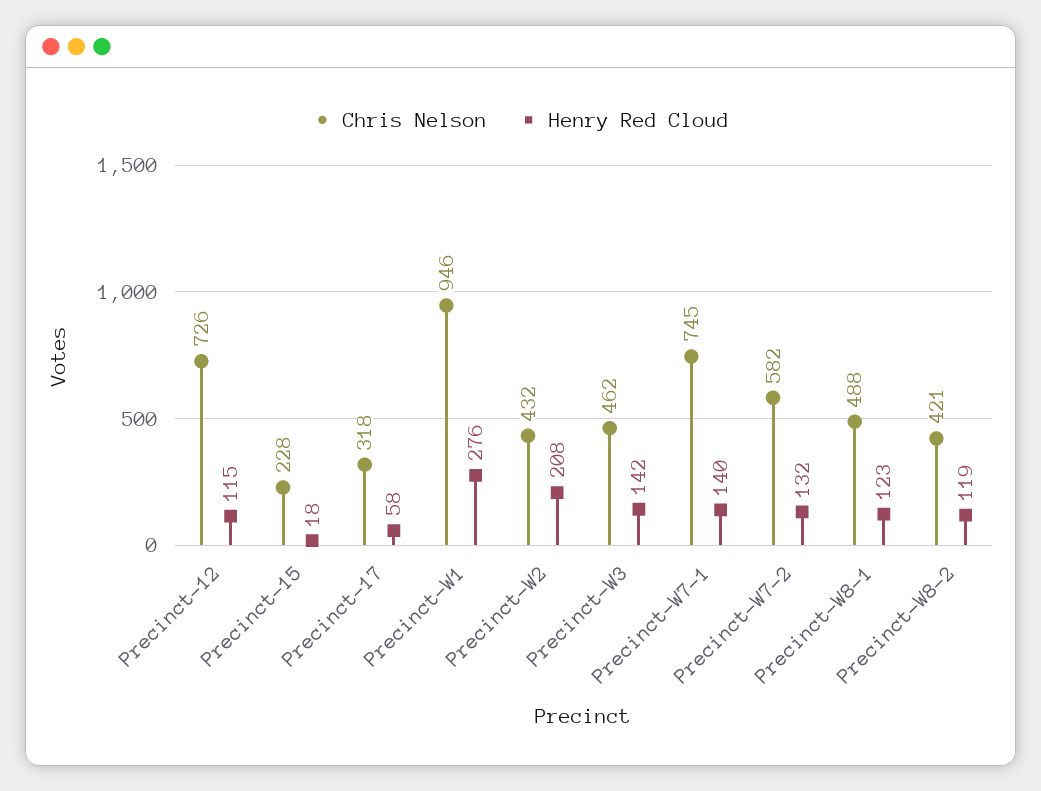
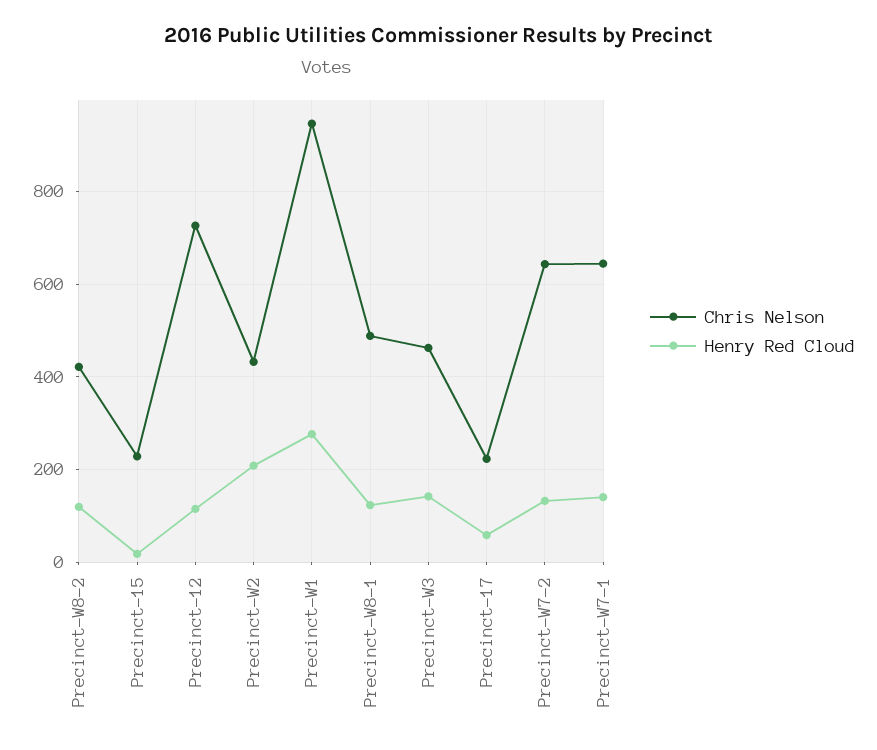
Chris Nelson, Precinct-17: 318 -> 220
Chris Nelson, Precinct-W7-1: 745 -> 640
Chris Nelson, Precinct-W7-2: 582 -> 640

